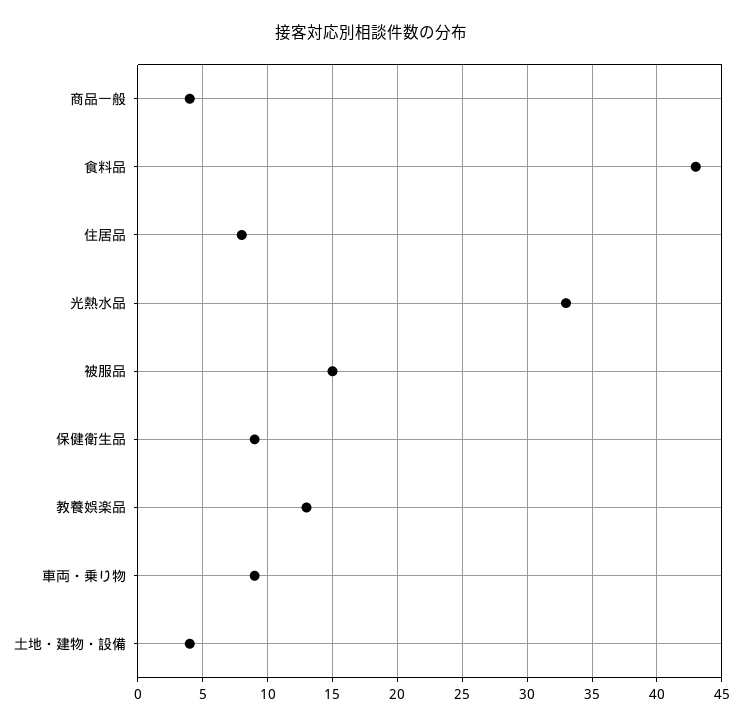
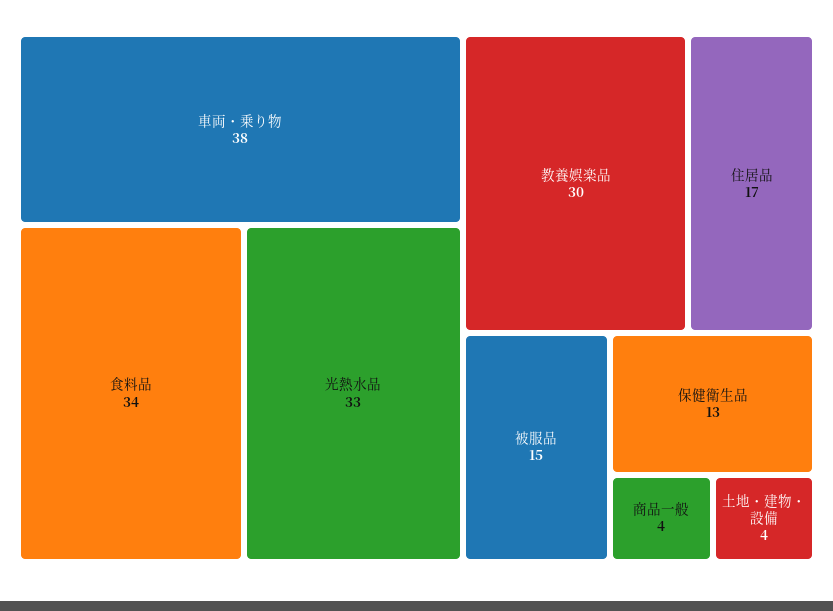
食料品: 43 -> 34
住居品: 8 -> 17
保健衛生品: 9 -> 13
教養娯楽品: 13 -> 30
車両・乗り物: 9 -> 38

